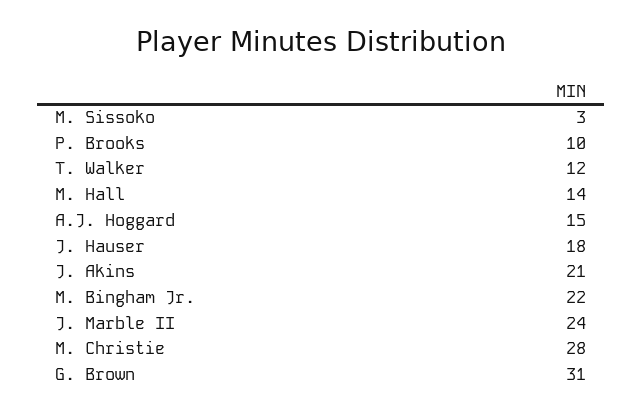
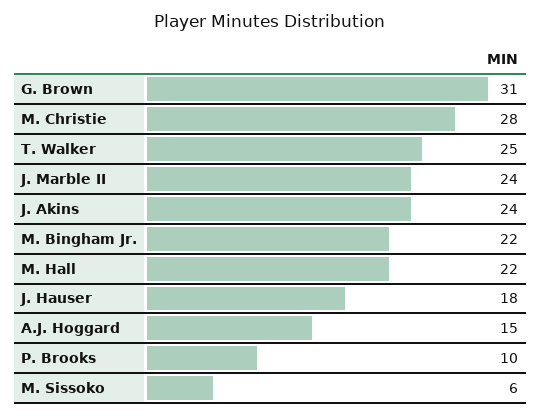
M. Sissoko: 3 -> 6
T. Walker: 12 -> 25
M. Hall: 14 -> 22
J. Akins: 21 -> 24

